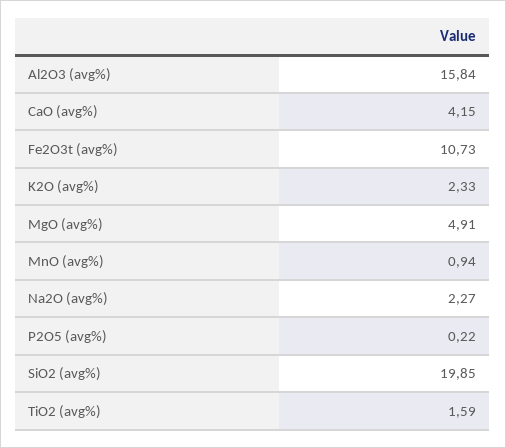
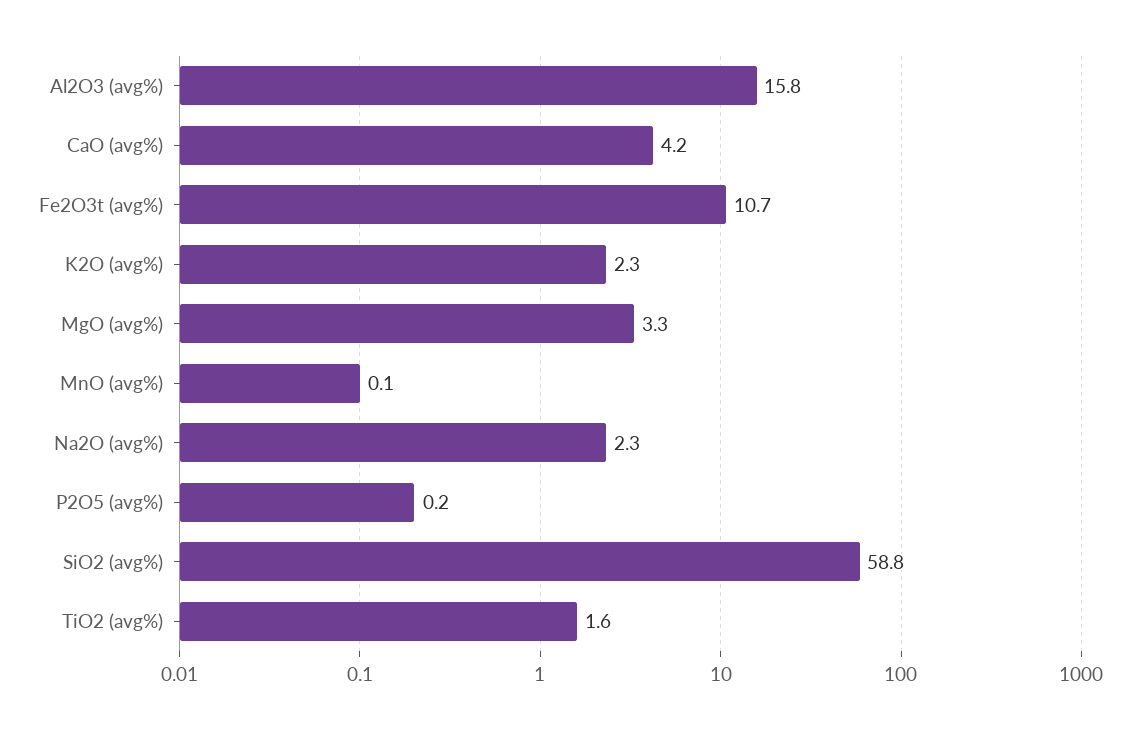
MgO (avg%): 4.91 -> 3.3
MnO (avg%): 0.94 -> 0.1
SiO2 (avg%): 19.85 -> 58.8

